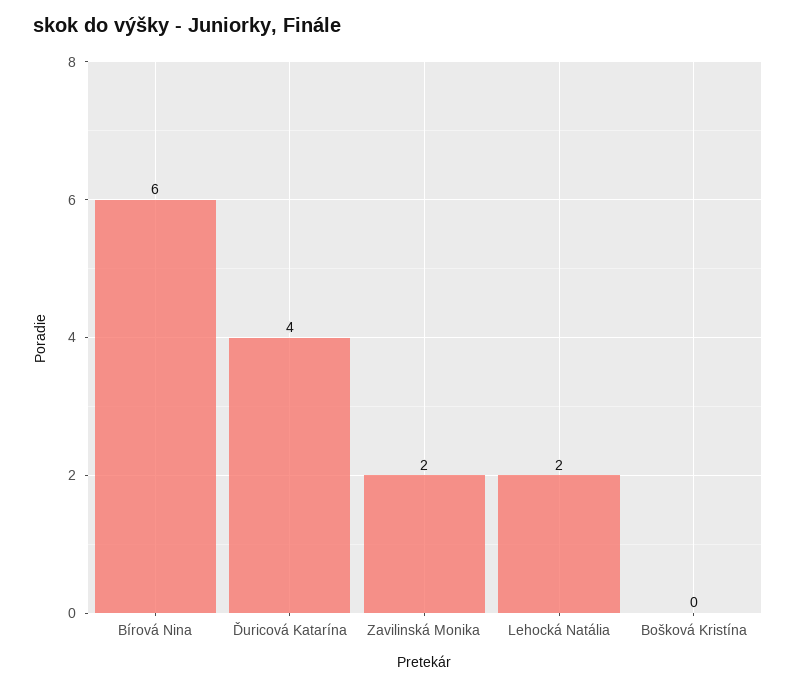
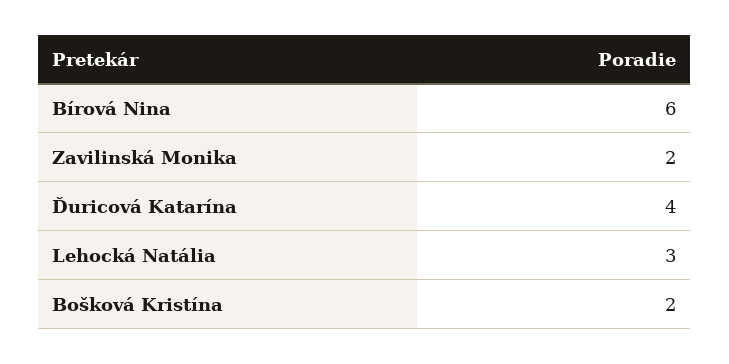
Lehocká Natália: 2 -> 3
Bošková Kristína: 0 -> 2

